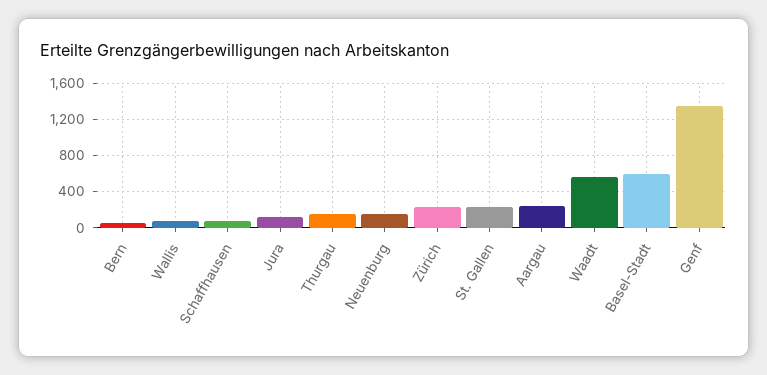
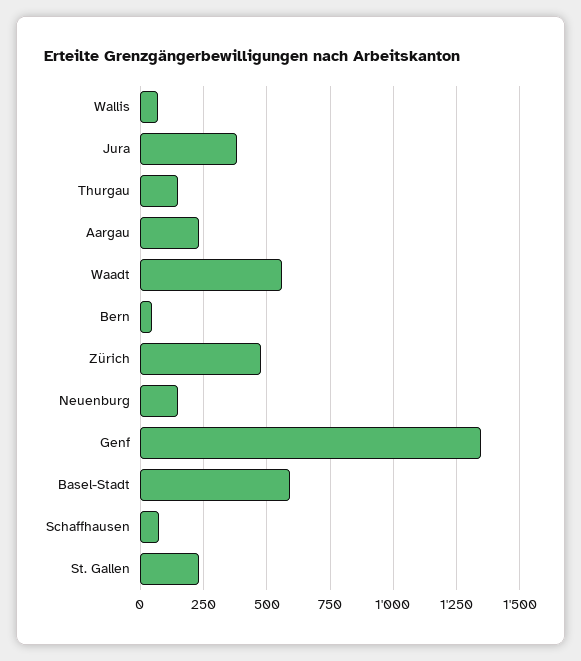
Jura: 100 -> 375
Zürich: 200 -> 475

